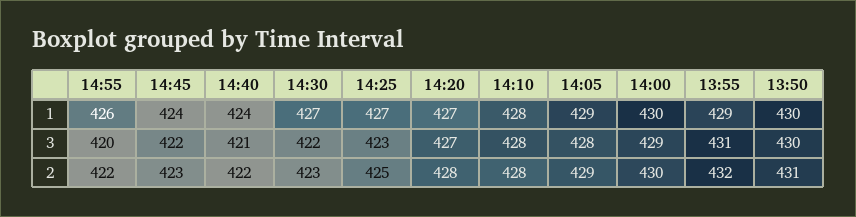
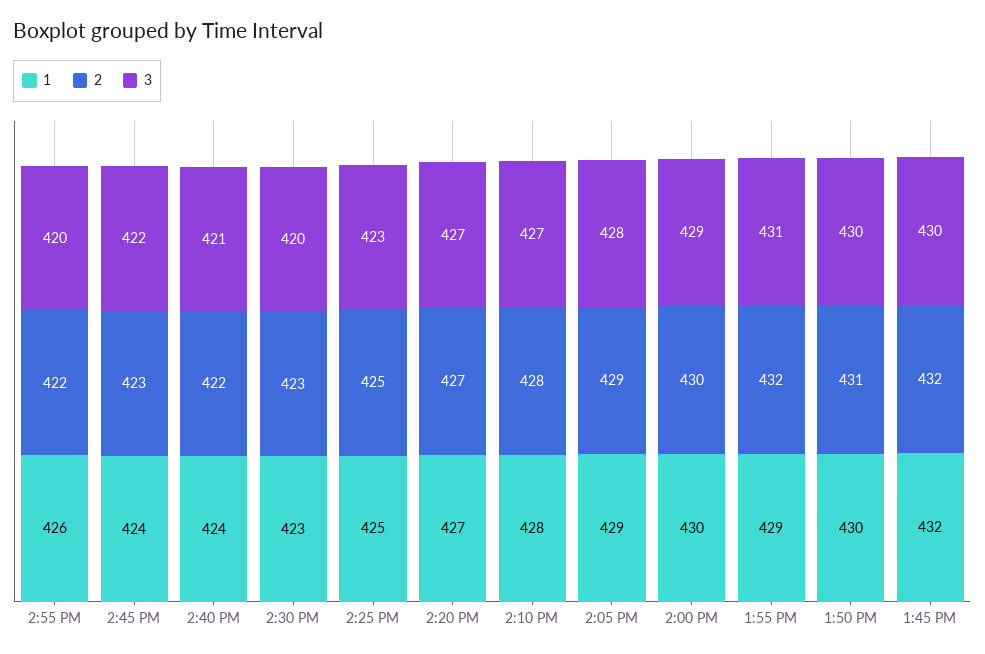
1, 14:30: 427 -> 423
1, 14:25: 427 -> 425
3, 14:30: 422 -> 420
3, 14:10: 428 -> 427
2, 14:20: 428 -> 427
1, 1:45 PM: none -> 432
2, 1:45 PM: none -> 432
3, 1:45 PM: none -> 430

